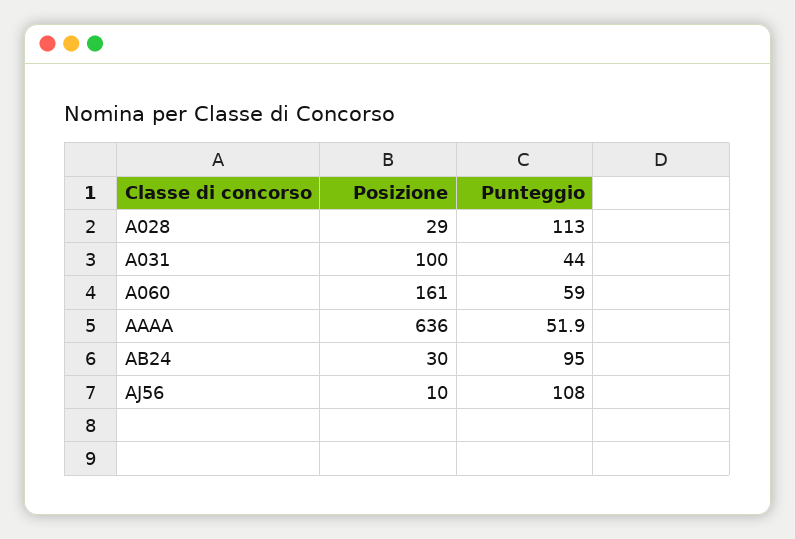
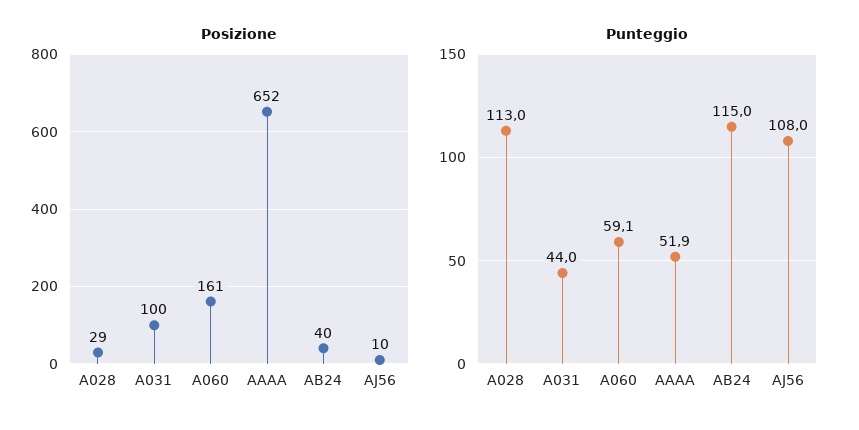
Punteggio, A060: 59 -> 59.1
Posizione, AAAA: 636 -> 652
Posizione, AB24: 30 -> 40
Punteggio, AB24: 95 -> 115

